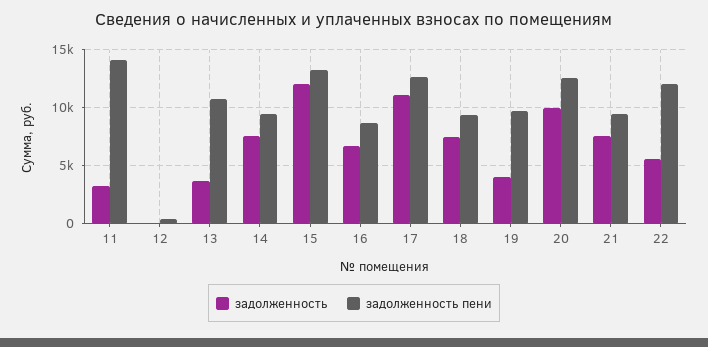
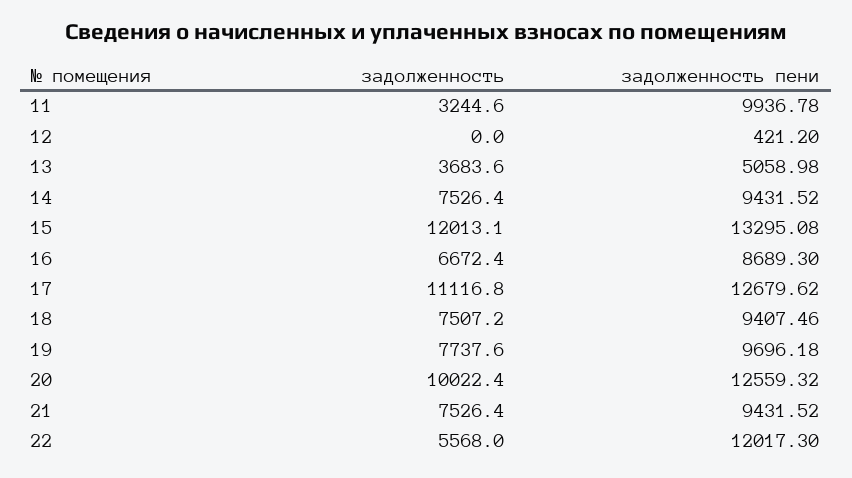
задолженность пени, 11: 14000 -> 9936.78
задолженность пени, 13: 11000 -> 5058.98
задолженность, 19: 4000 -> 7737.6

